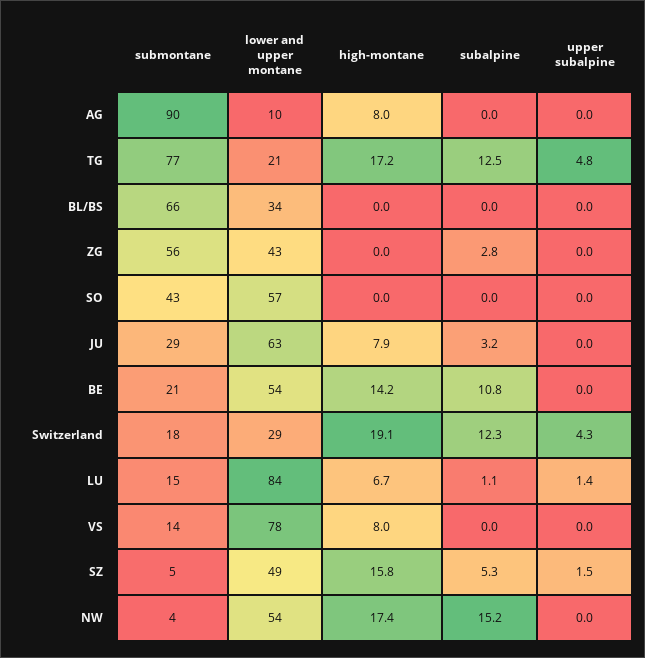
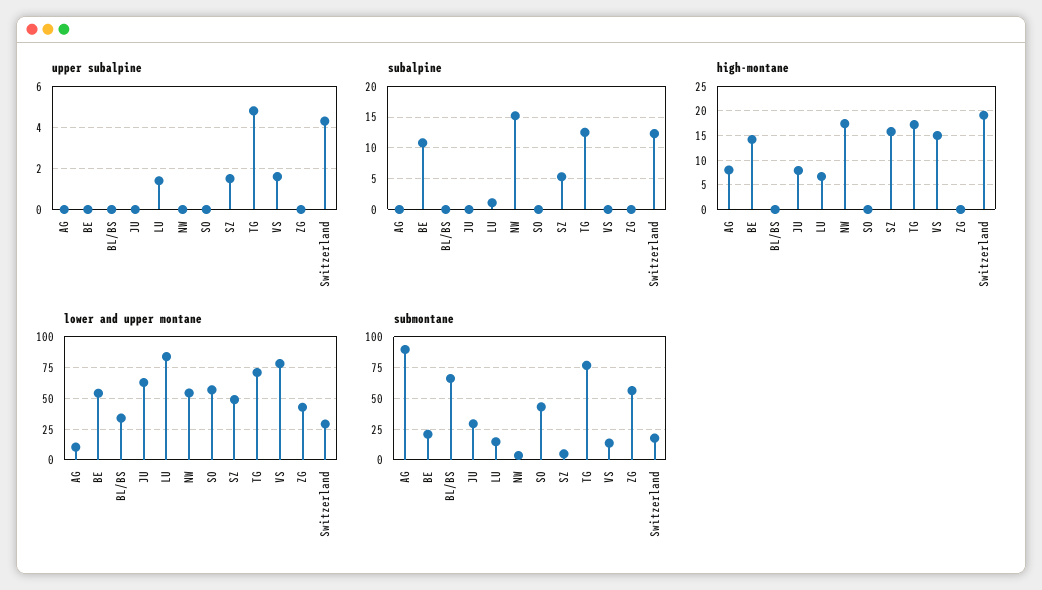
lower and upper montane, TG: 21 -> 70
subalpine, ZG: 2.8 -> 0
subalpine, JU: 3.2 -> 0
high-montane, VS: 8 -> 15
upper subalpine, VS: 0 -> 1.5

